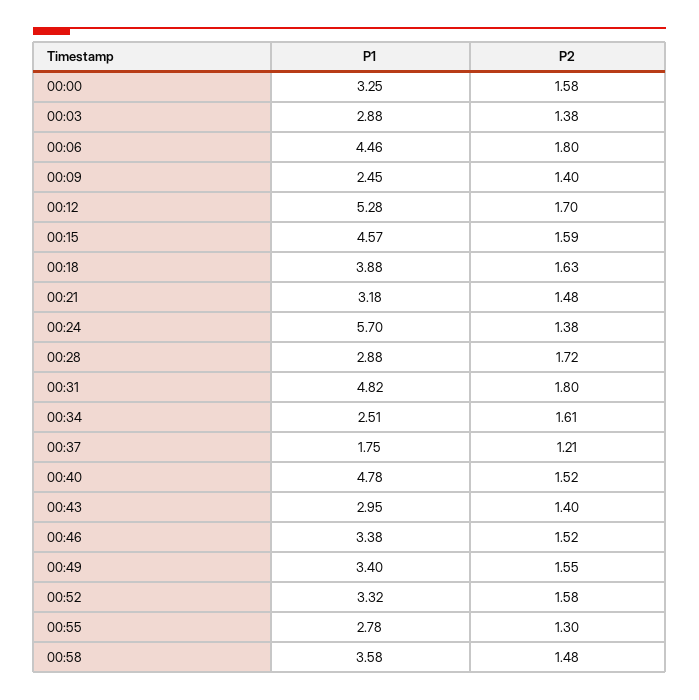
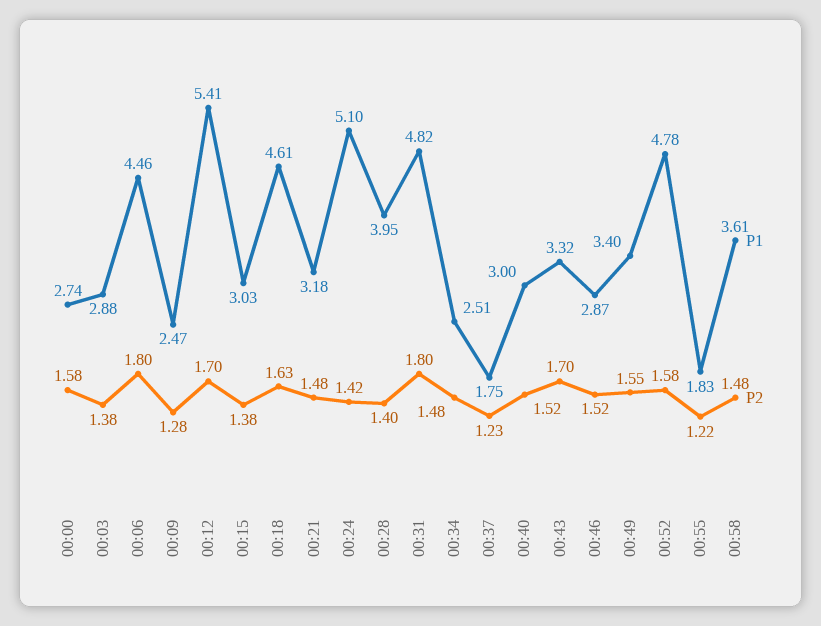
P1, 00:00: 3.25 -> 2.74
P1, 00:09: 2.45 -> 2.47
P2, 00:09: 1.4 -> 1.28
P1, 00:12: 5.28 -> 5.41
P1, 00:15: 4.57 -> 3.03
P2, 00:15: 1.59 -> 1.38
P1, 00:18: 3.88 -> 4.61
P1, 00:24: 5.7 -> 5.1
P2, 00:24: 1.38 -> 1.42
P1, 00:28: 2.88 -> 3.95
P2, 00:28: 1.72 -> 1.4
P2, 00:34: 1.61 -> 1.48
P2, 00:37: 1.21 -> 1.23
P1, 00:40: 4.78 -> 3
P1, 00:43: 2.95 -> 3.32
P2, 00:43: 1.4 -> 1.7
P1, 00:46: 3.38 -> 2.87
P1, 00:52: 3.32 -> 4.78
P1, 00:55: 2.78 -> 1.83
P2, 00:55: 1.3 -> 1.22
P1, 00:58: 3.58 -> 3.61

